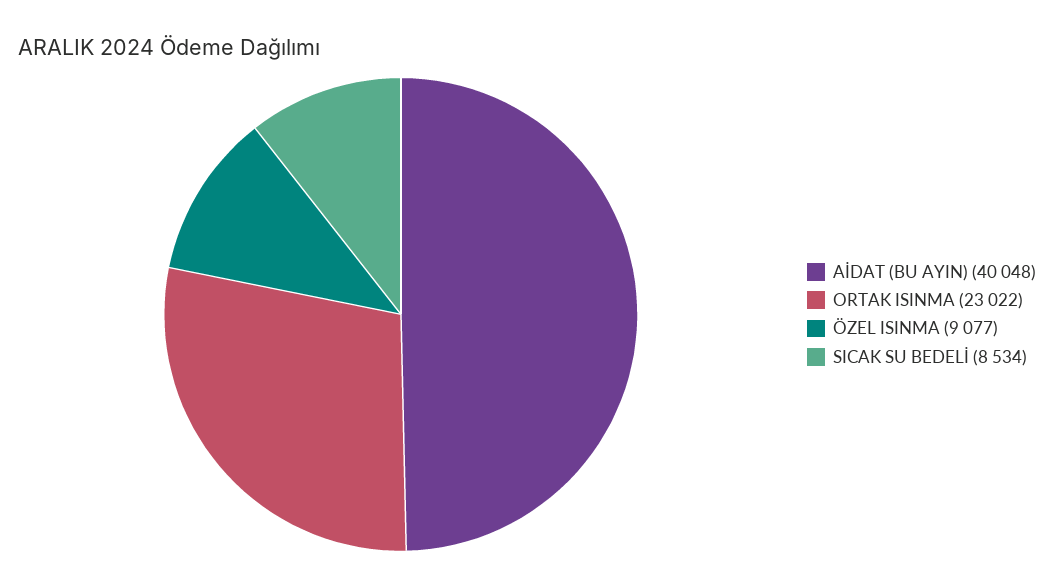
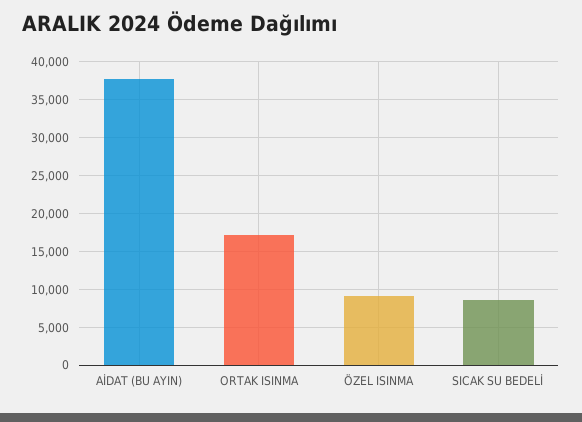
AİDAT (BU AYIN): 40048 -> 38000
ORTAK ISINMA: 23022 -> 17000

